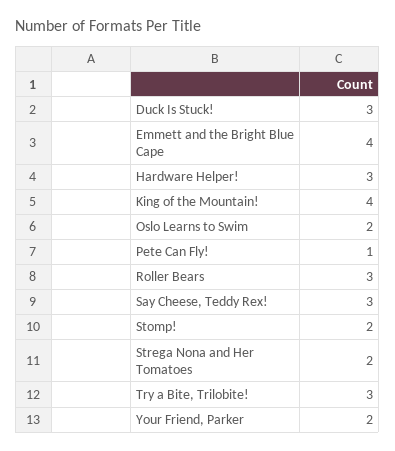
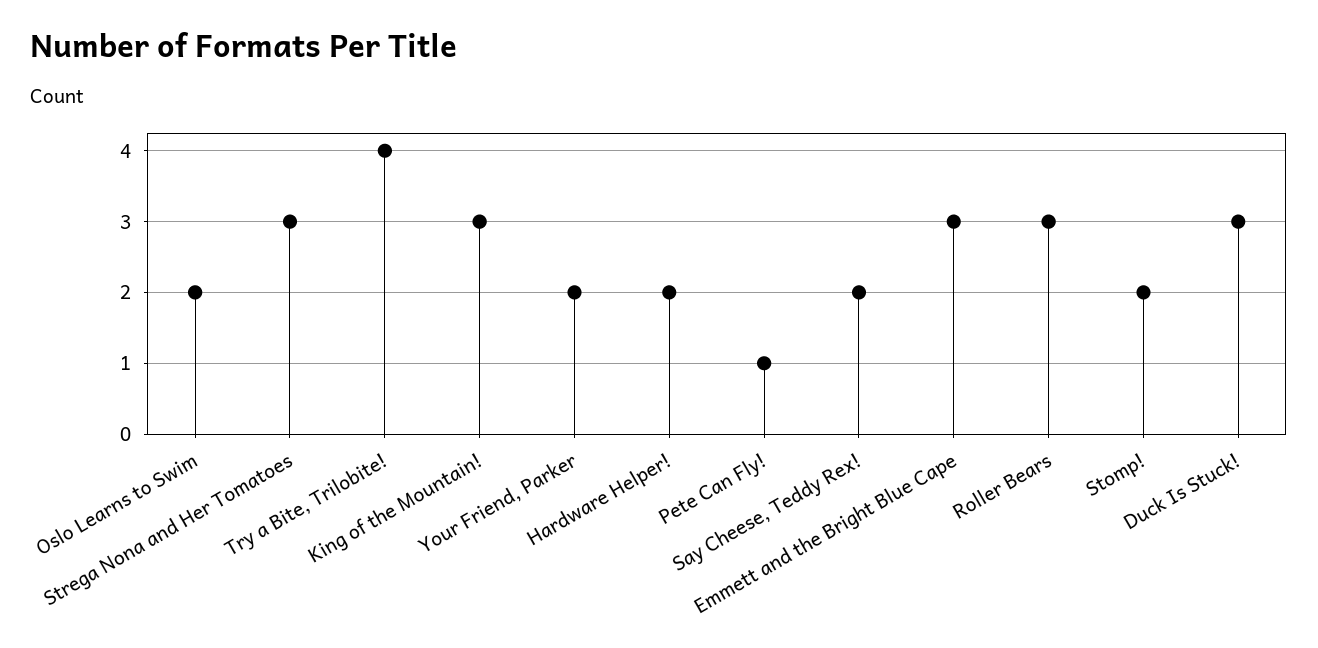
Emmett and the Bright Blue Cape: 4 -> 3
Hardware Helper!: 3 -> 2
King of the Mountain!: 4 -> 3
Say Cheese, Teddy Rex!: 3 -> 2
Strega Nona and Her Tomatoes: 2 -> 3
Try a Bite, Trilobite!: 3 -> 4

